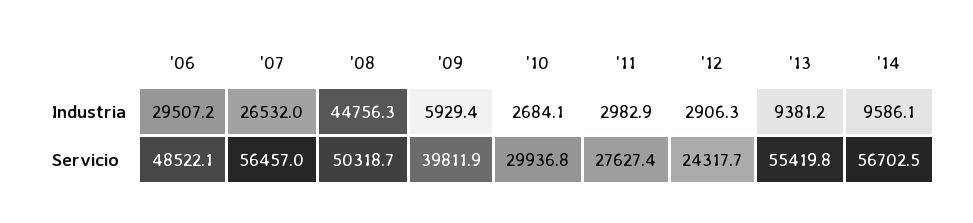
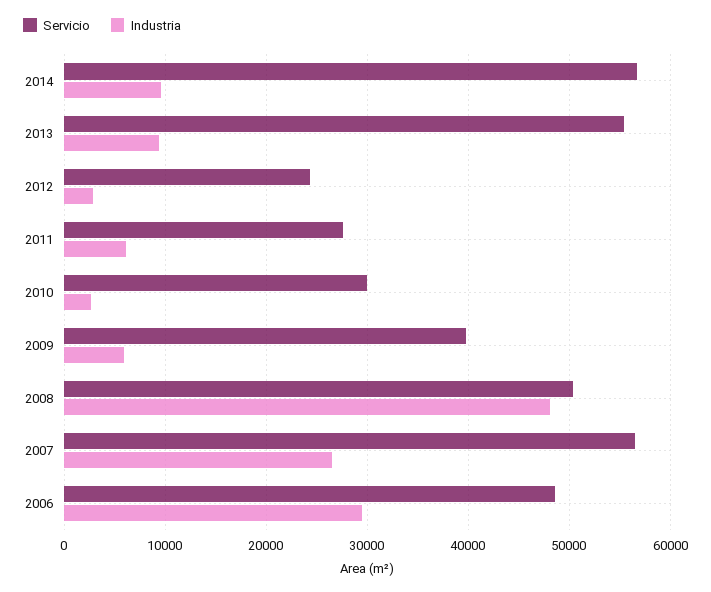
Industria, '08: 44756.3 -> 48000
Industria, '11: 2982.9 -> 6000

